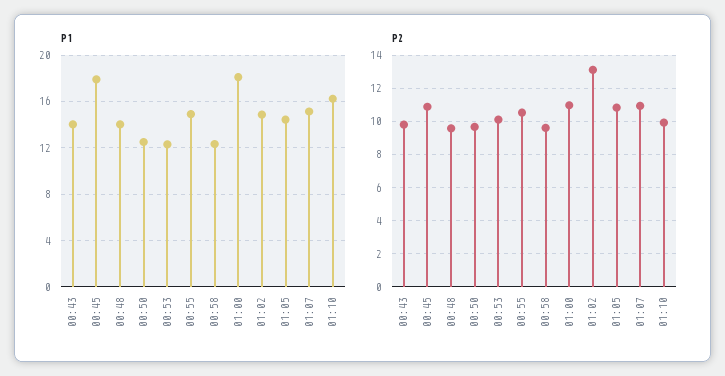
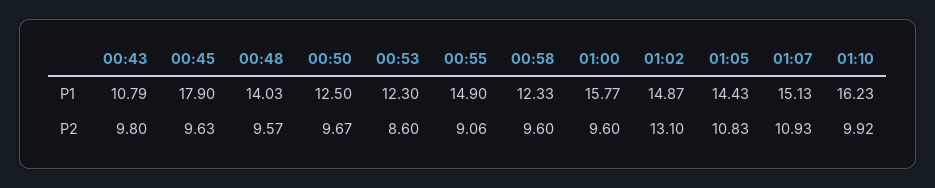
P1, 00:43: 14 -> 10.79
P1, 01:00: 18 -> 15.77
P2, 00:45: 11 -> 9.63
P2, 00:53: 10 -> 8.6
P2, 00:55: 10.5 -> 9.06
P2, 01:00: 11 -> 9.6

